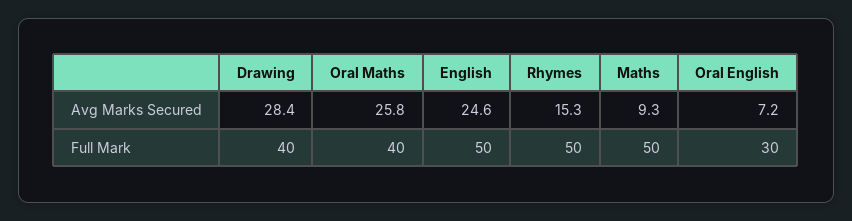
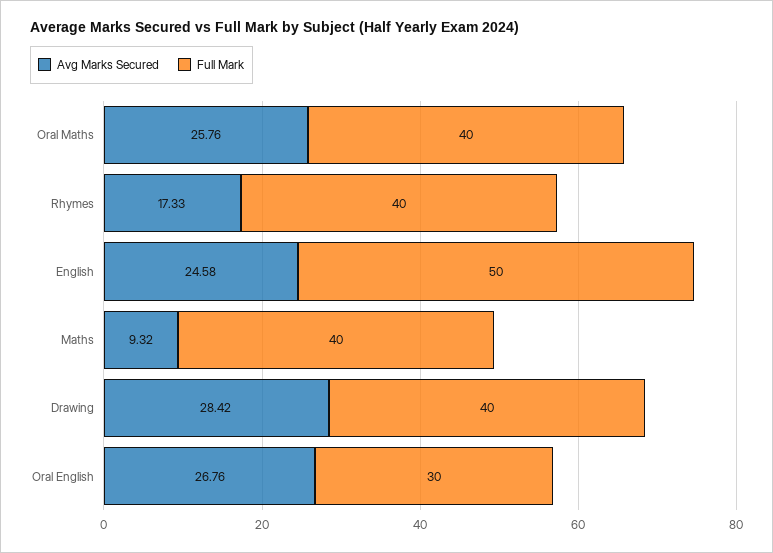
Avg Marks Secured, Rhymes: 15.3 -> 17.33
Avg Marks Secured, Oral English: 7.2 -> 26.76
Full Mark, Rhymes: 50 -> 40
Full Mark, Maths: 50 -> 40

